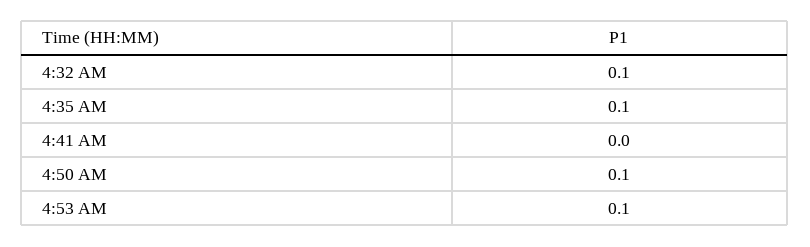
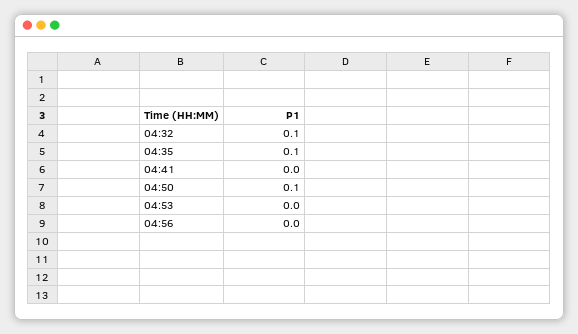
4:53 AM: 0.1 -> 0
04:56: none -> 0

